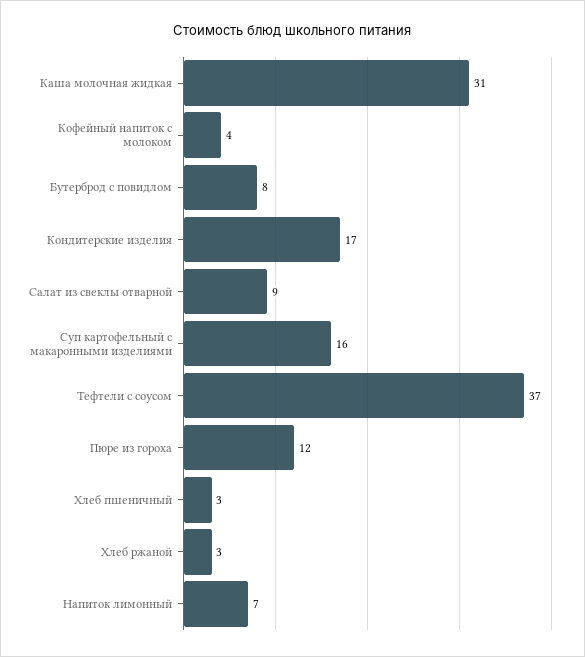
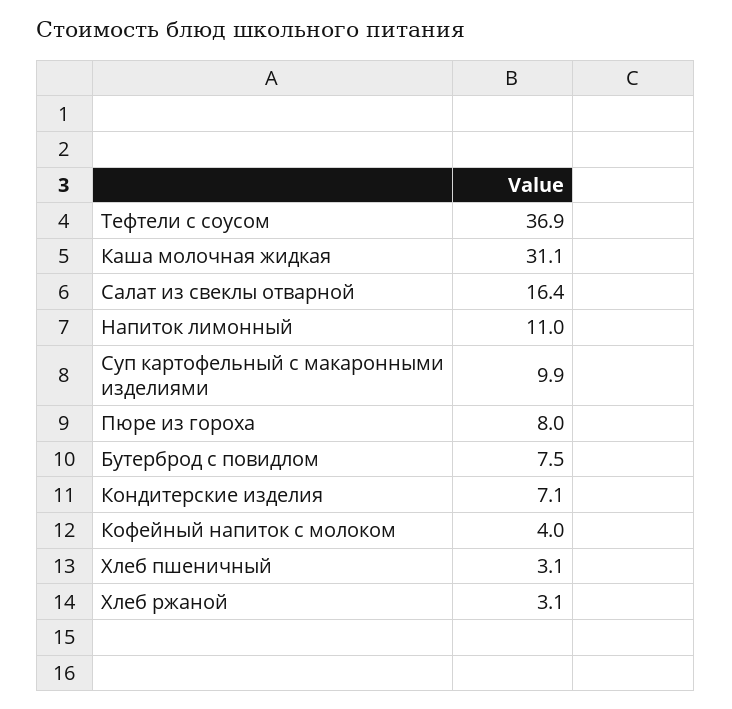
Кондитерские изделия: 17 -> 7.1
Салат из свеклы отварной: 9 -> 16.4
Суп картофельный с макаронными изделиями: 16 -> 9.9
Пюре из гороха: 12 -> 8
Напиток лимонный: 7 -> 11

